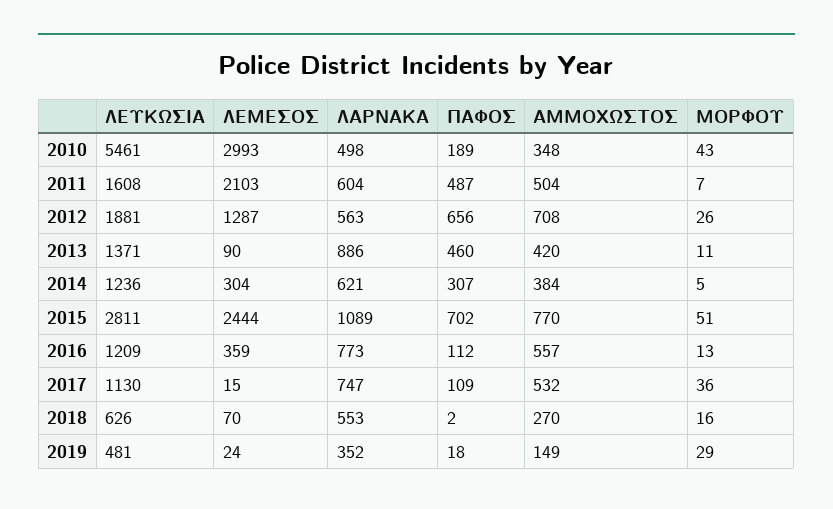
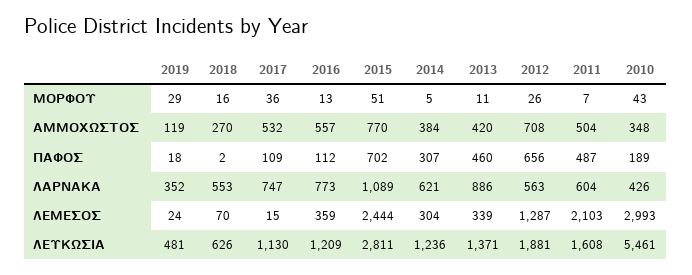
ΛΑΡΝΑΚΑ, 2010: 498 -> 426
ΛΕΜΕΣΟΣ, 2013: 90 -> 339
ΑΜΜΟΧΩΣΤΟΣ, 2019: 149 -> 119

